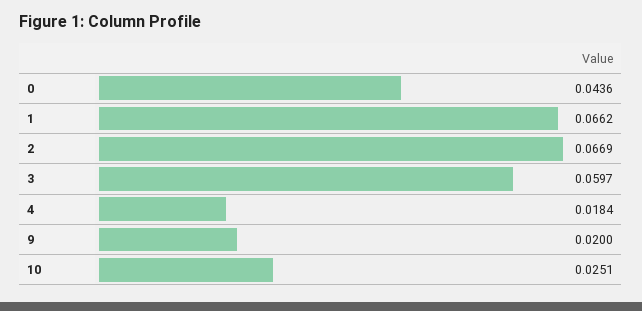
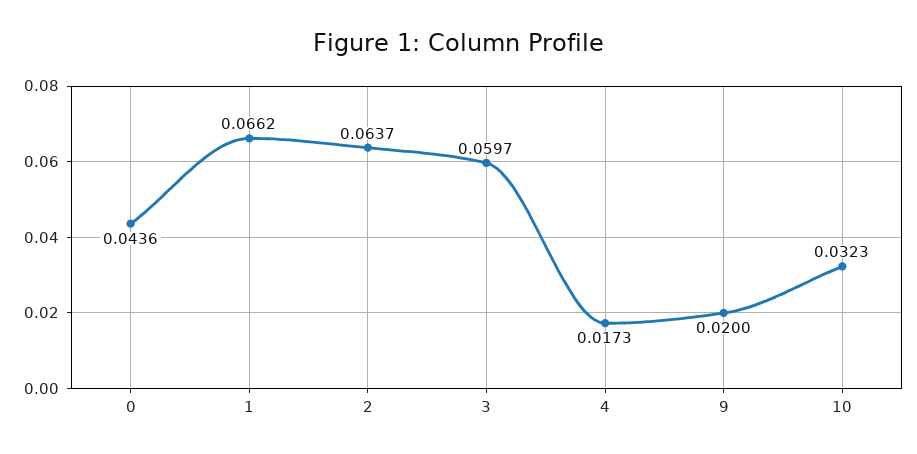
2: 0.0669 -> 0.0637
4: 0.0184 -> 0.0173
10: 0.0251 -> 0.0323

